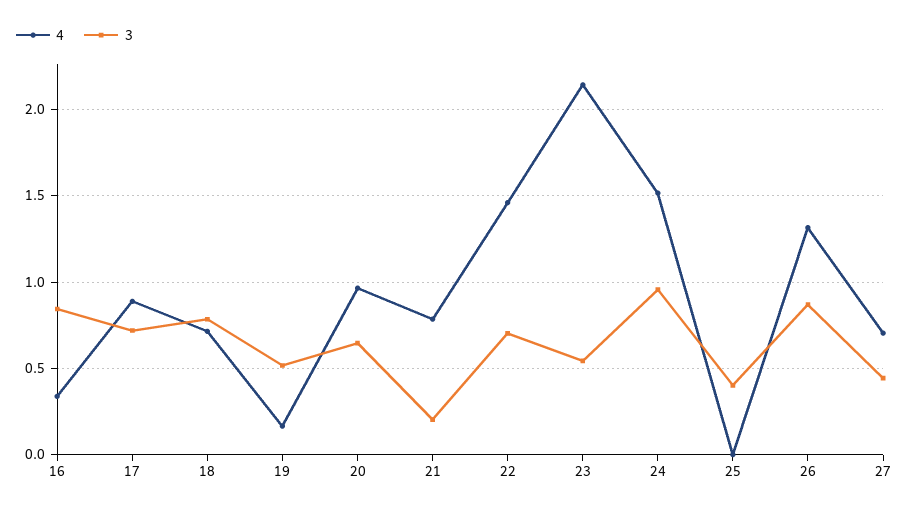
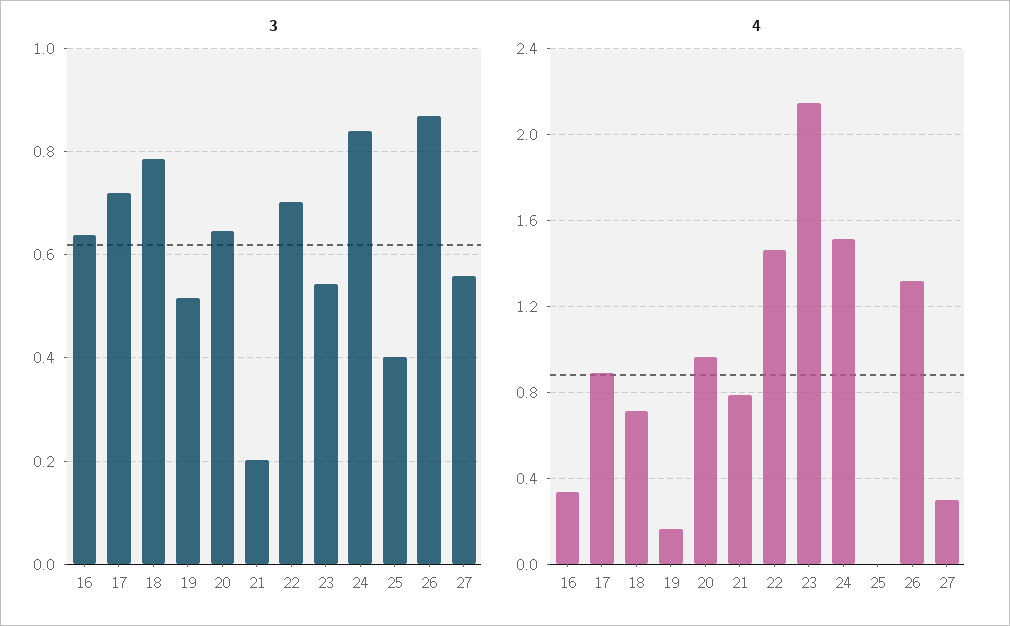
3, 16: 0.85 -> 0.64
3, 24: 0.95 -> 0.84
4, 27: 0.7 -> 0.3
3, 27: 0.45 -> 0.56

